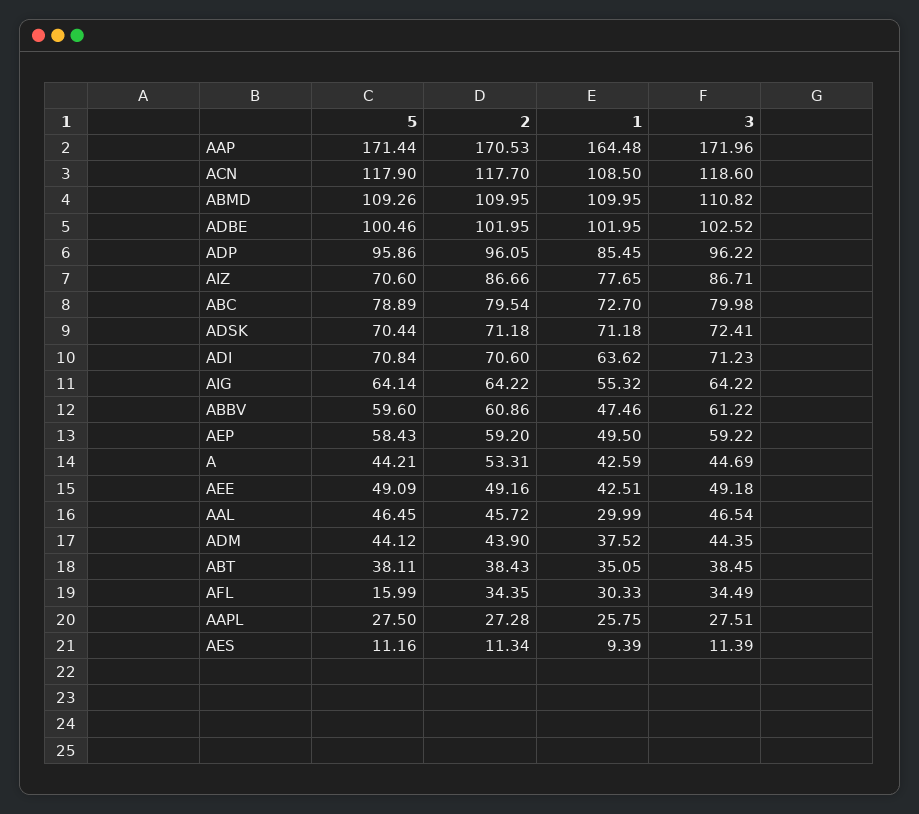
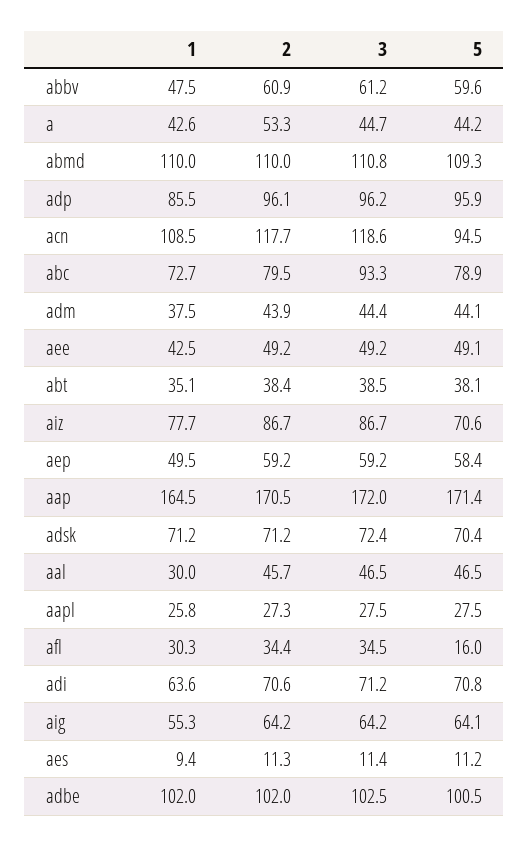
5, ACN: 117.9 -> 94.5
3, ABC: 79.98 -> 93.3

